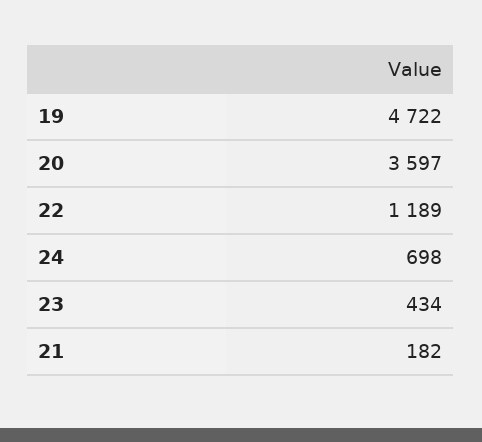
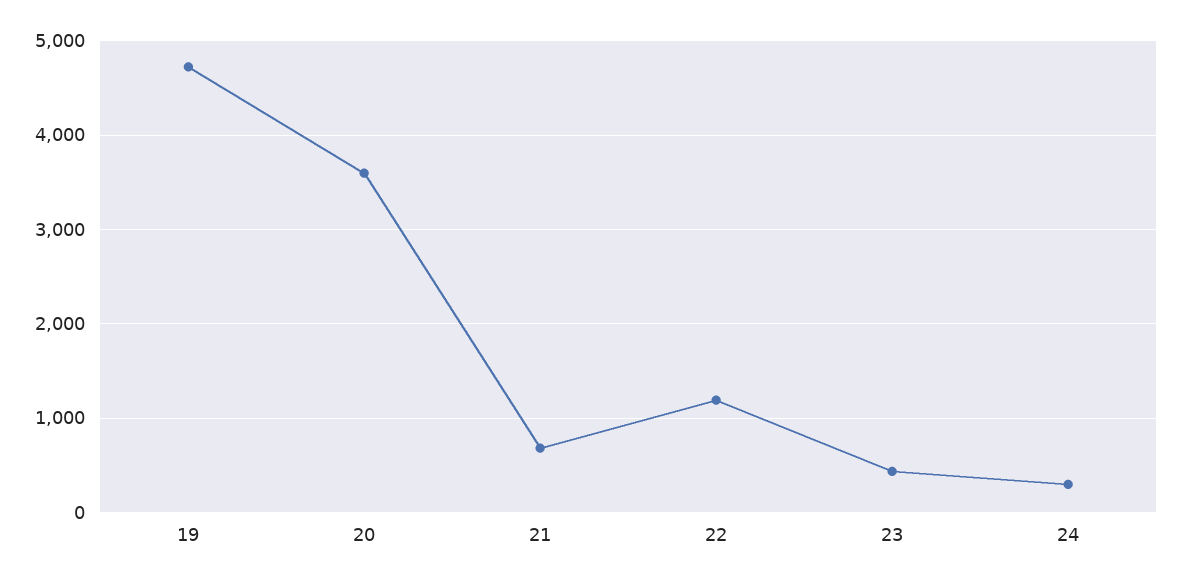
24: 698 -> 300
21: 182 -> 700

